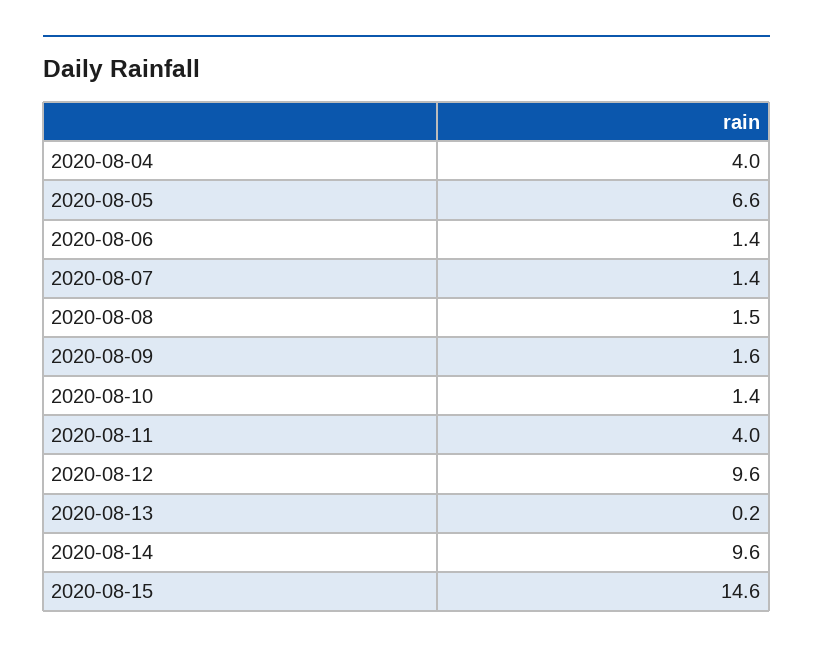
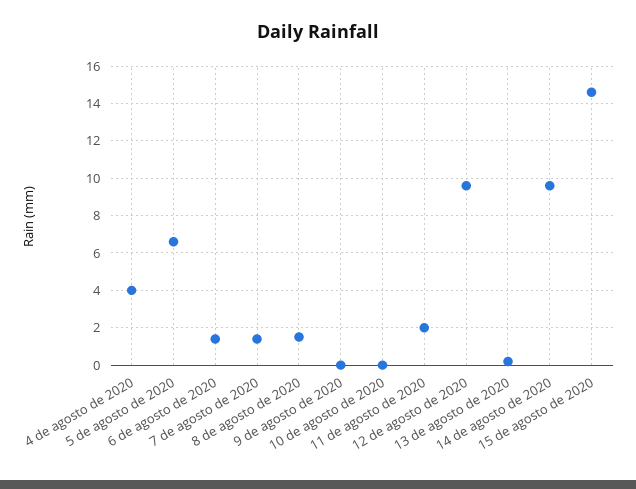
2020-08-09: 1.6 -> 0
2020-08-10: 1.4 -> 0
2020-08-11: 4 -> 2

